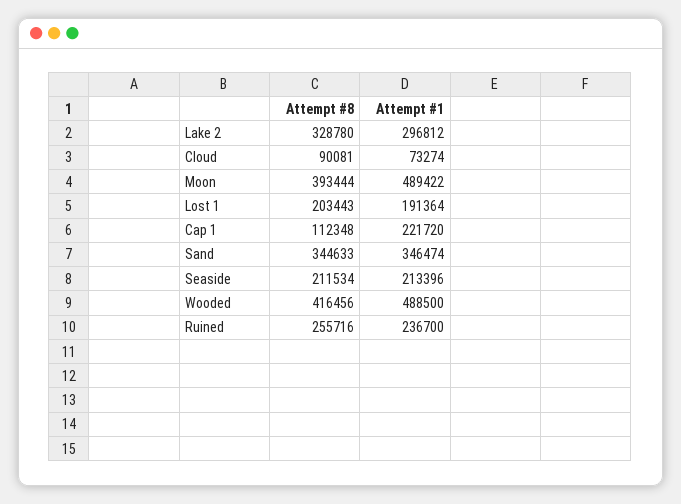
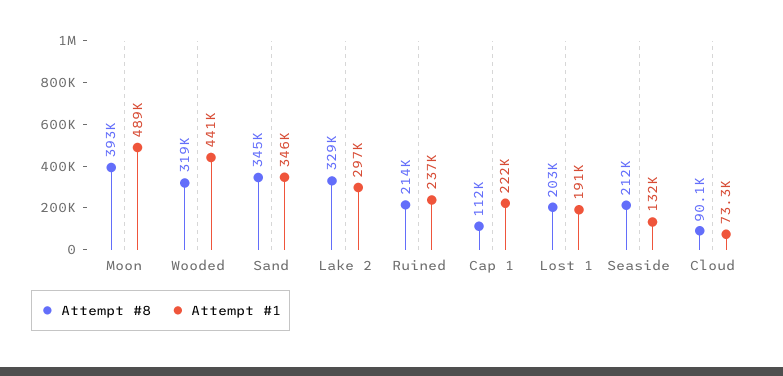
Attempt #1, Seaside: 213396 -> 132000
Attempt #8, Wooded: 416456 -> 319000
Attempt #1, Wooded: 488500 -> 441000
Attempt #8, Ruined: 255716 -> 214000

